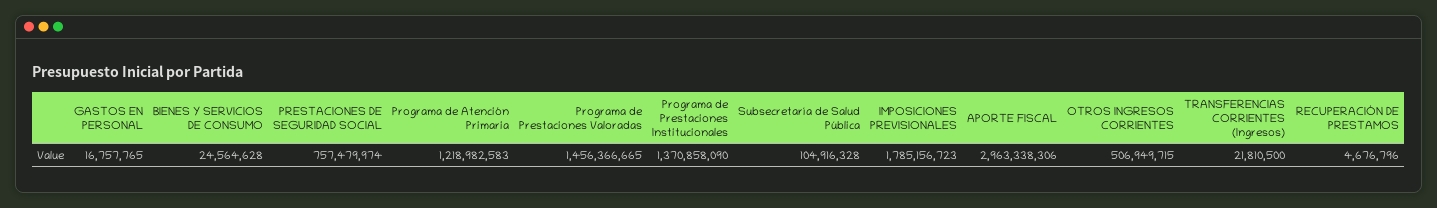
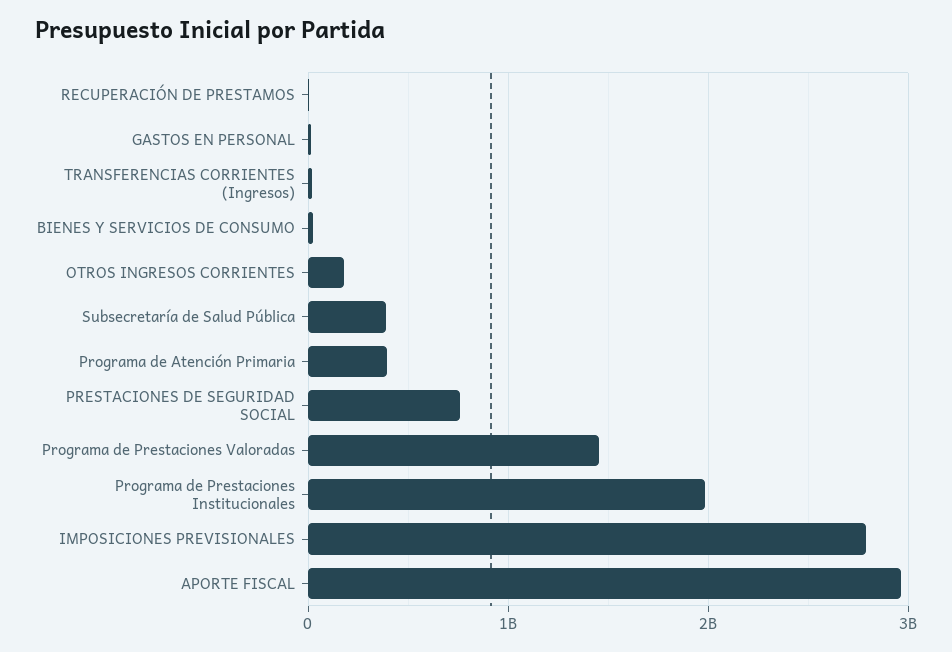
Programa de Atención Primaria: 1218982583 -> 400000000
Programa de Prestaciones Institucionales: 1370858090 -> 2000000000
Subsecretaría de Salud Pública: 104916328 -> 400000000
IMPOSICIONES PREVISIONALES: 1785156723 -> 2800000000
OTROS INGRESOS CORRIENTES: 506949715 -> 200000000

